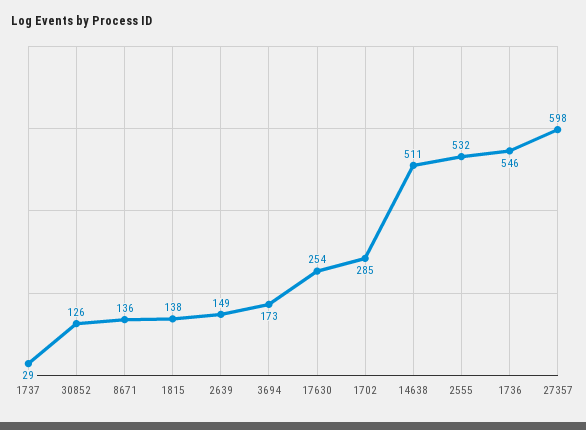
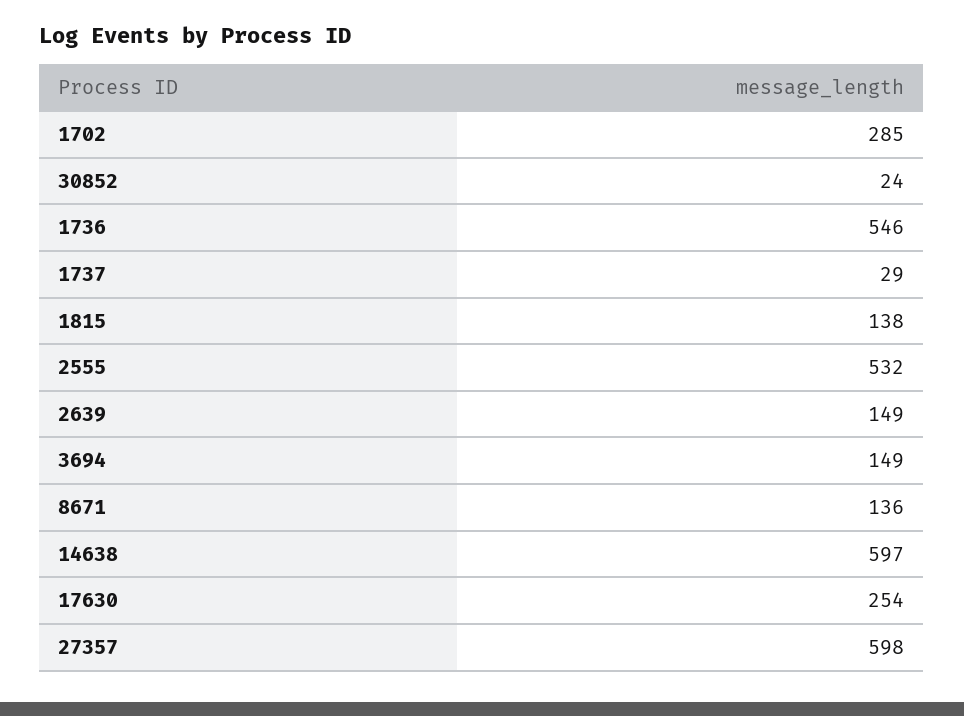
30852: 126 -> 24
3694: 173 -> 149
14638: 511 -> 597

